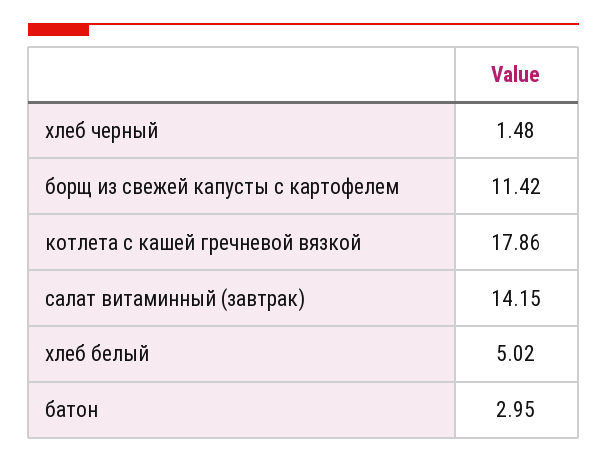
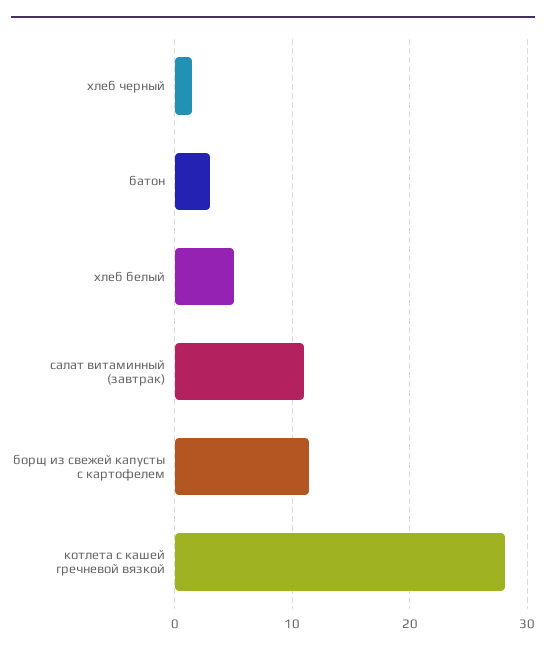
котлета с кашей гречневой вязкой: 17.86 -> 28
салат витаминный (завтрак): 14.15 -> 11

